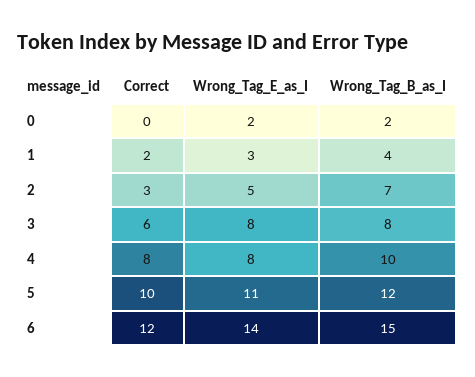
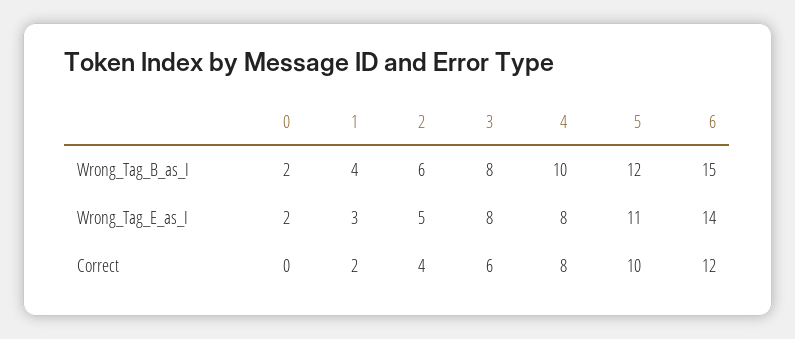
Correct, 2: 3 -> 4
Wrong_Tag_B_as_I, 2: 7 -> 6

